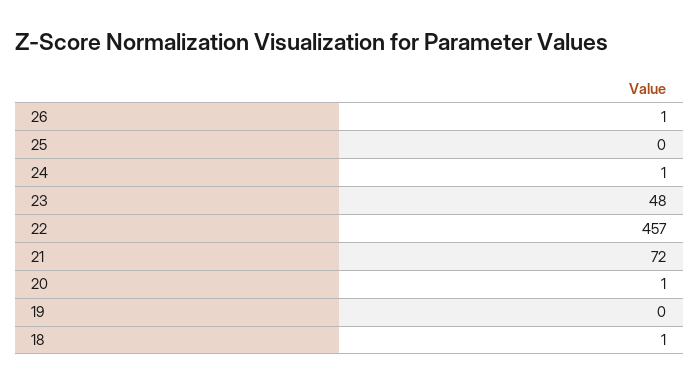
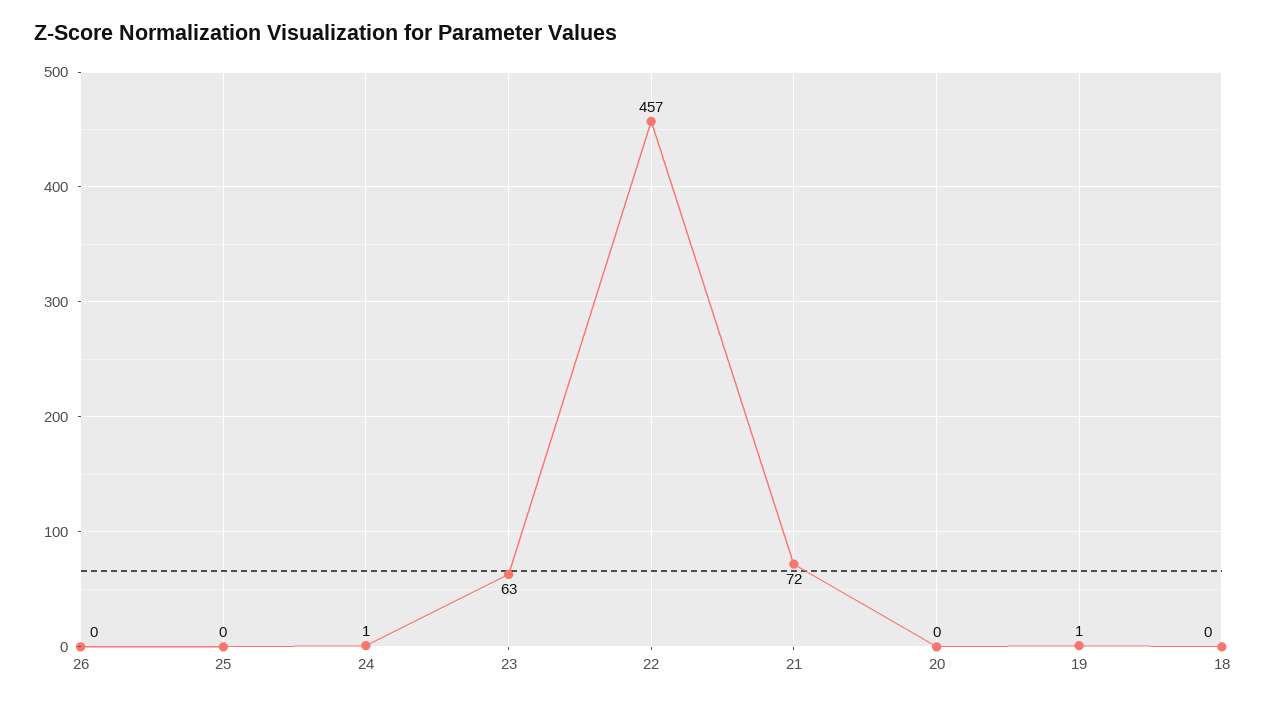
26: 1 -> 0
23: 48 -> 63
20: 1 -> 0
19: 0 -> 1
18: 1 -> 0

